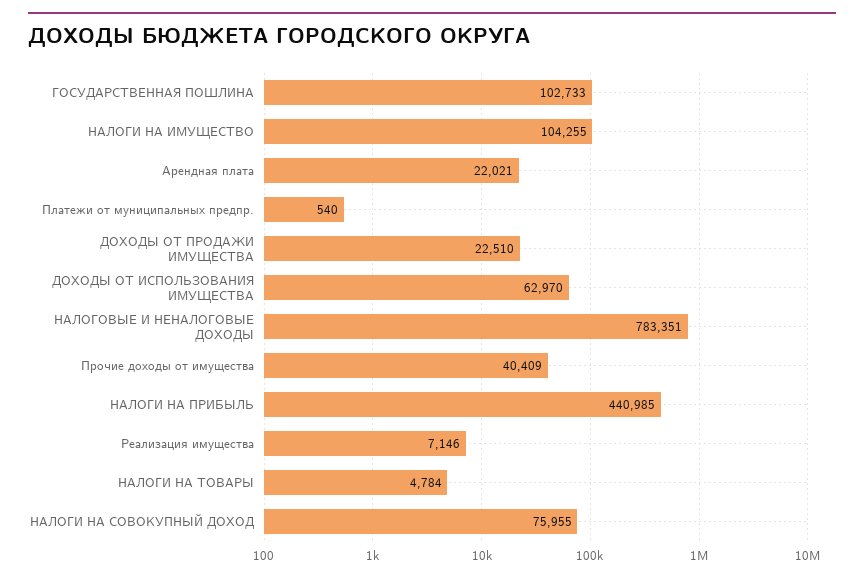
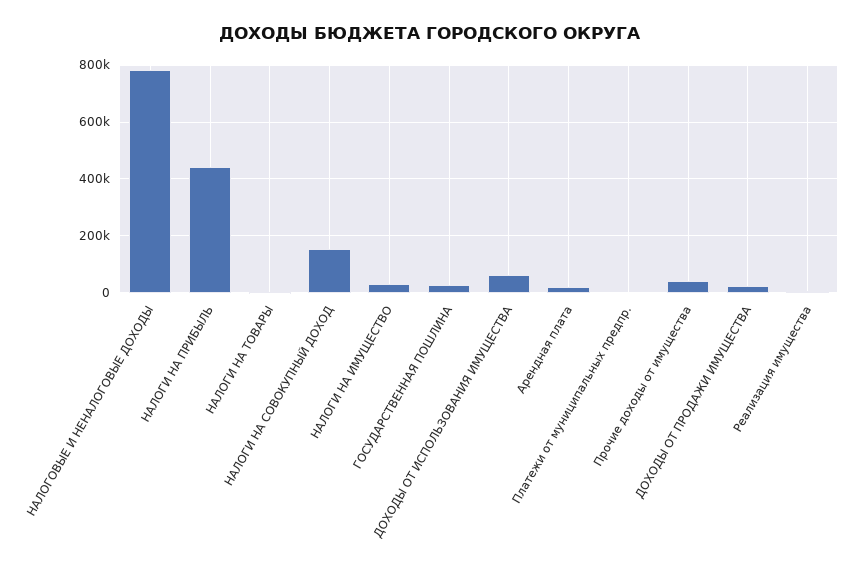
ГОСУДАРСТВЕННАЯ ПОШЛИНА: 102733 -> 25000
НАЛОГИ НА ИМУЩЕСТВО: 104255 -> 25000
НАЛОГИ НА СОВОКУПНЫЙ ДОХОД: 75955 -> 150000

